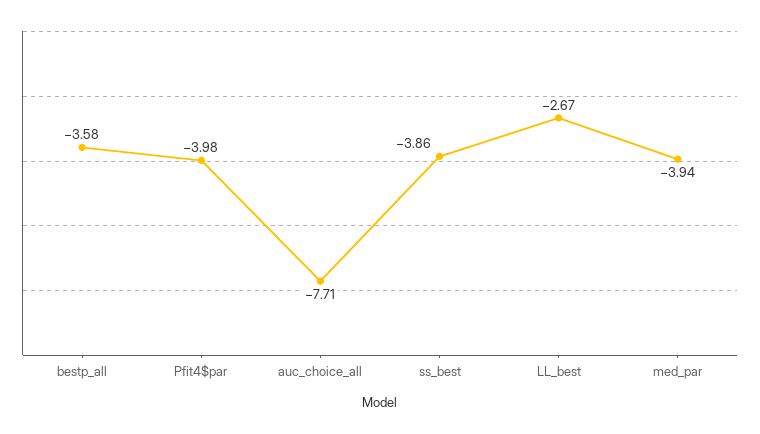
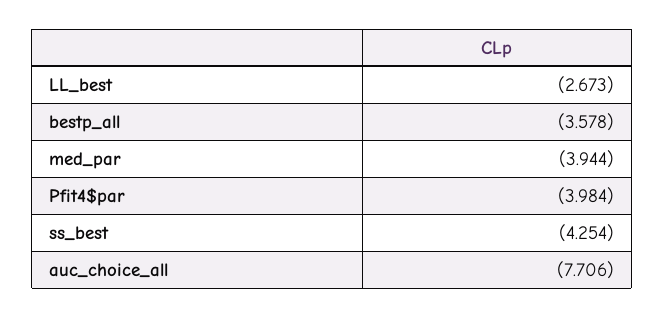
ss_best: -3.86 -> -4.254

